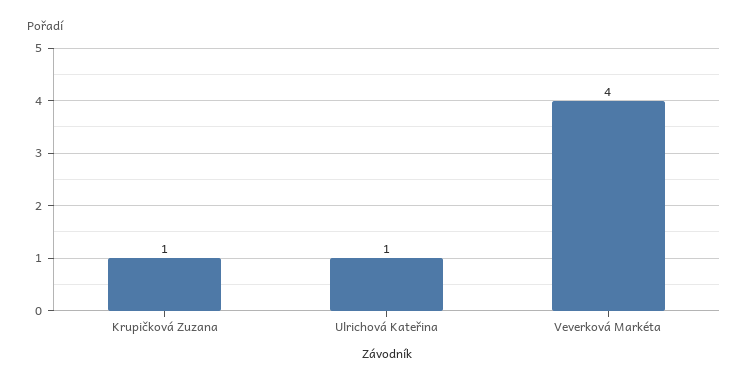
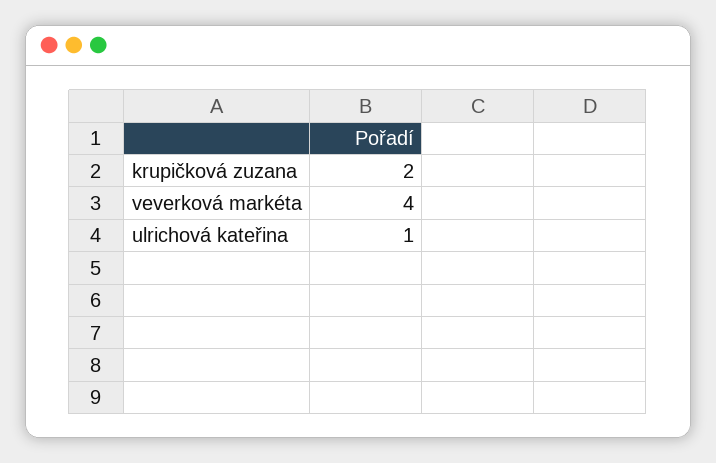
Krupičková Zuzana: 1 -> 2

